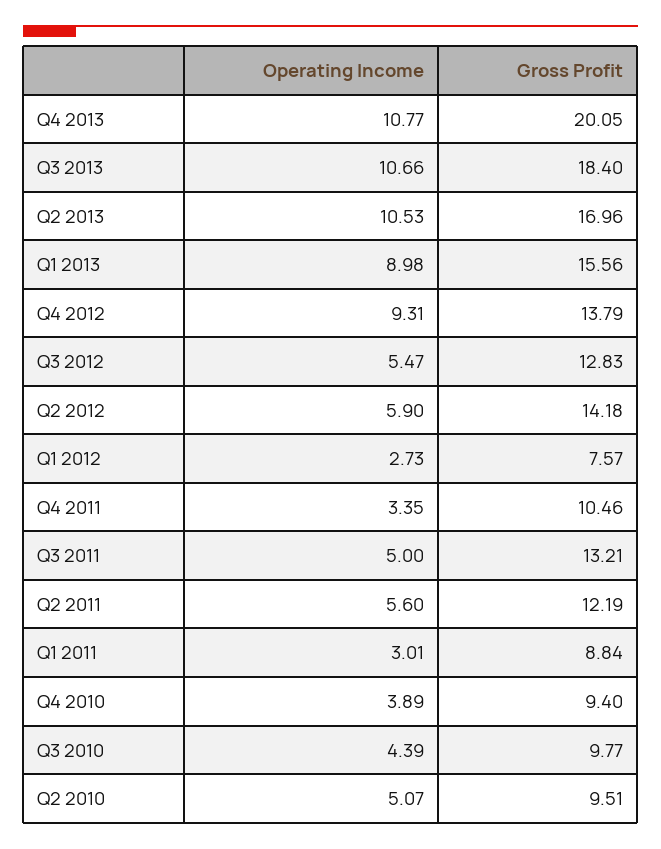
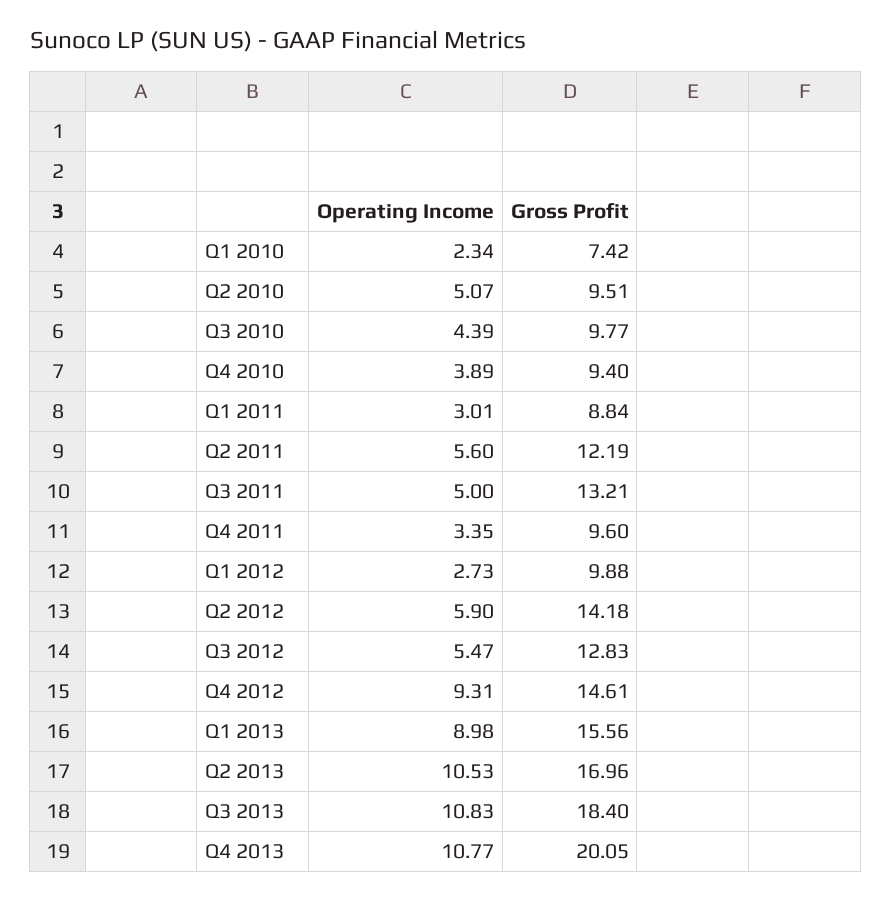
Operating Income, Q3 2013: 10.66 -> 10.83
Gross Profit, Q4 2012: 13.79 -> 14.61
Gross Profit, Q1 2012: 7.57 -> 9.88
Gross Profit, Q4 2011: 10.46 -> 9.6
Operating Income, Q1 2010: none -> 2.34
Gross Profit, Q1 2010: none -> 7.42

